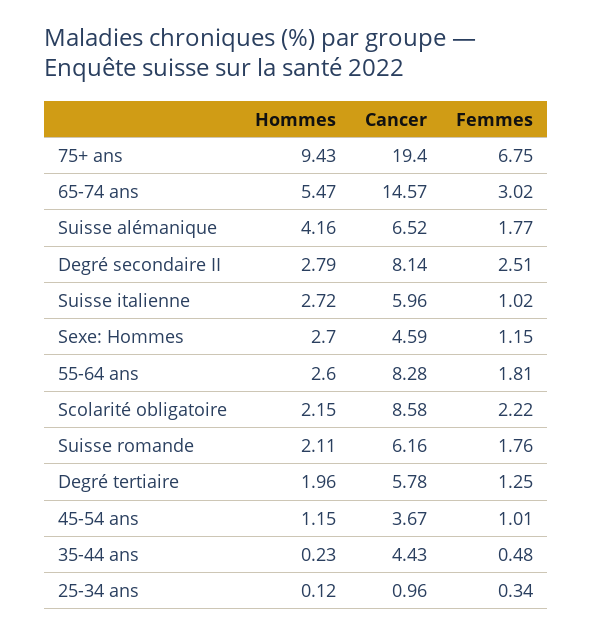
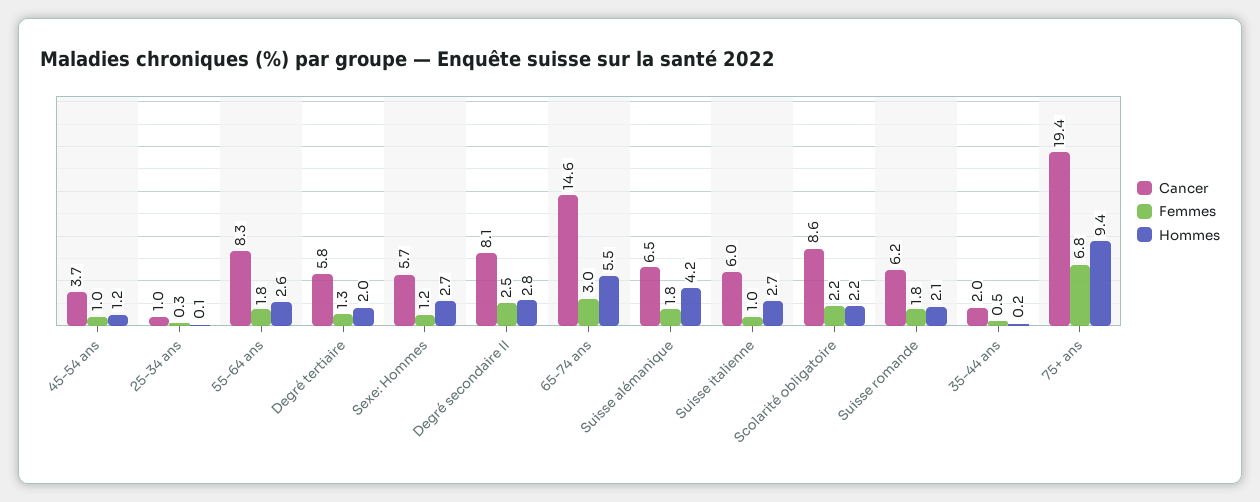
Cancer, Sexe: Hommes: 4.59 -> 5.7
Cancer, 35-44 ans: 4.43 -> 2

